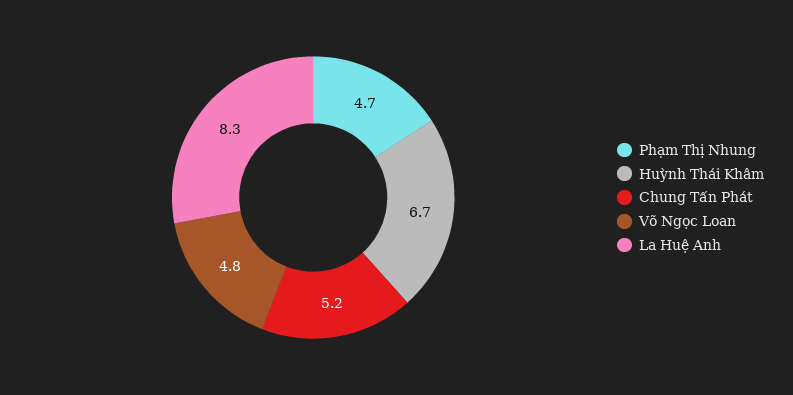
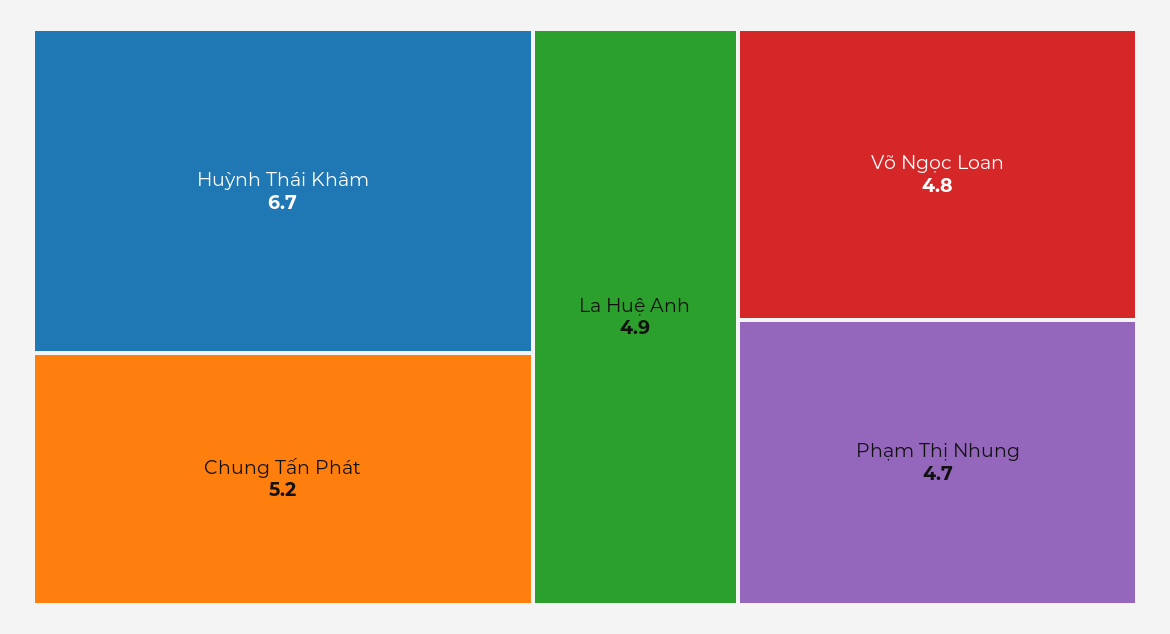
La Huệ Anh: 8.3 -> 4.9

